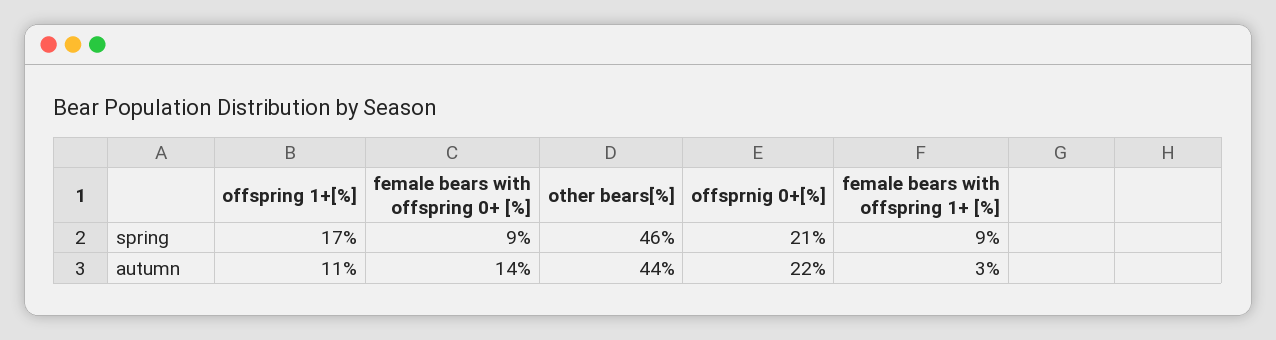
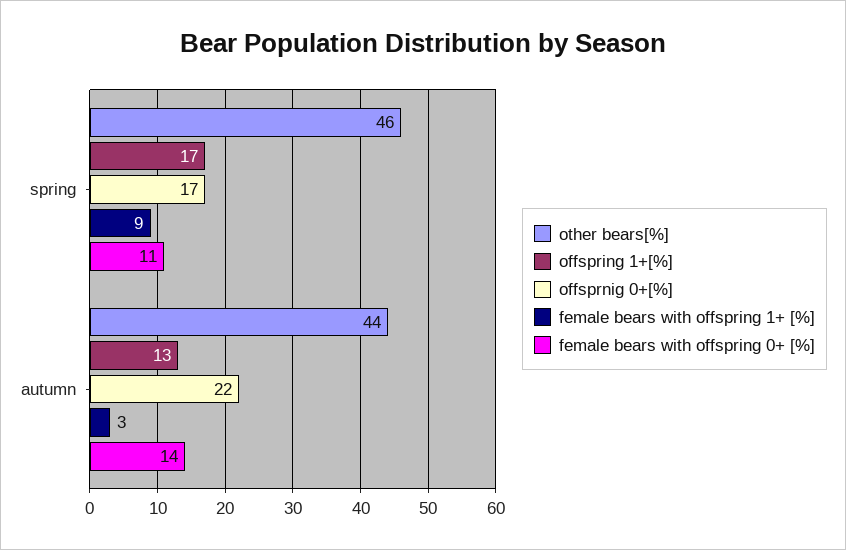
female bears with offspring 0+ [%], spring: 9 -> 11
offsprnig 0+[%], spring: 21 -> 17
offspring 1+[%], autumn: 11 -> 13

